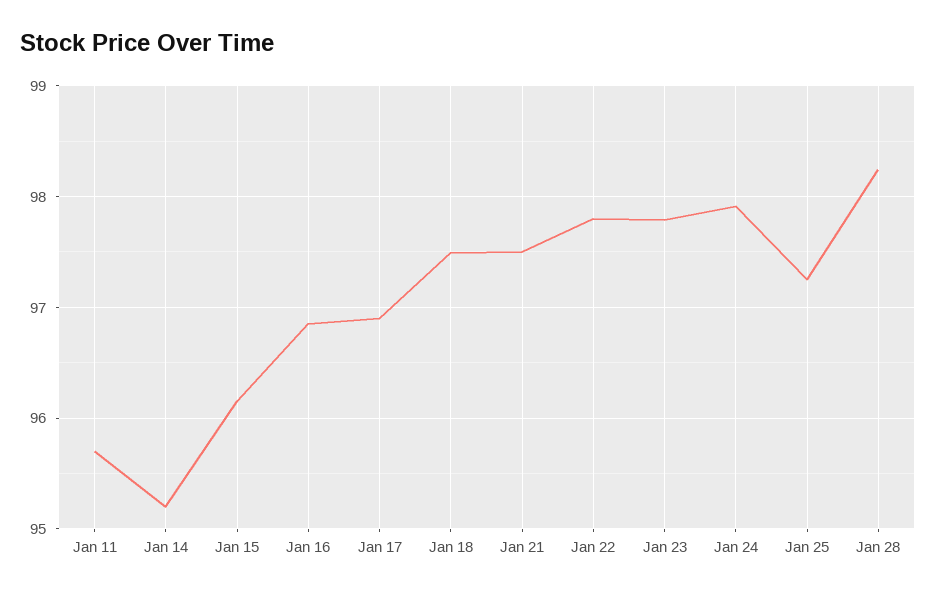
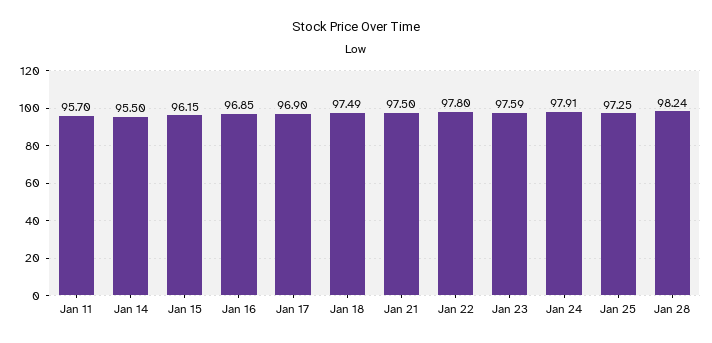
Jan 14: 95.2 -> 95.5
Jan 23: 97.8 -> 97.59

